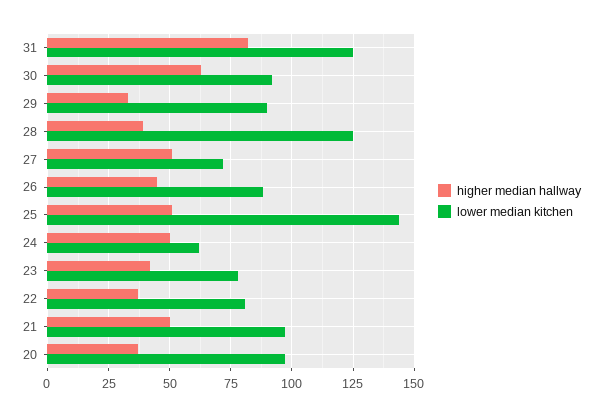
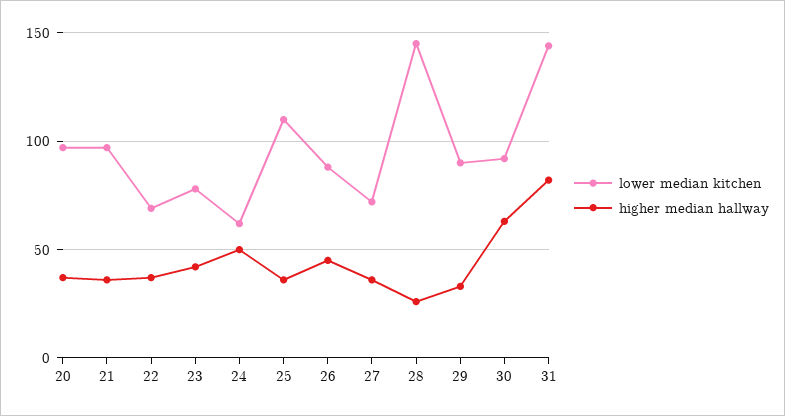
lower median kitchen, 31: 125 -> 145
higher median hallway, 28: 40 -> 25
lower median kitchen, 28: 125 -> 145
higher median hallway, 27: 50 -> 35
higher median hallway, 25: 50 -> 35
lower median kitchen, 25: 145 -> 110
lower median kitchen, 22: 80 -> 70
higher median hallway, 21: 50 -> 35

